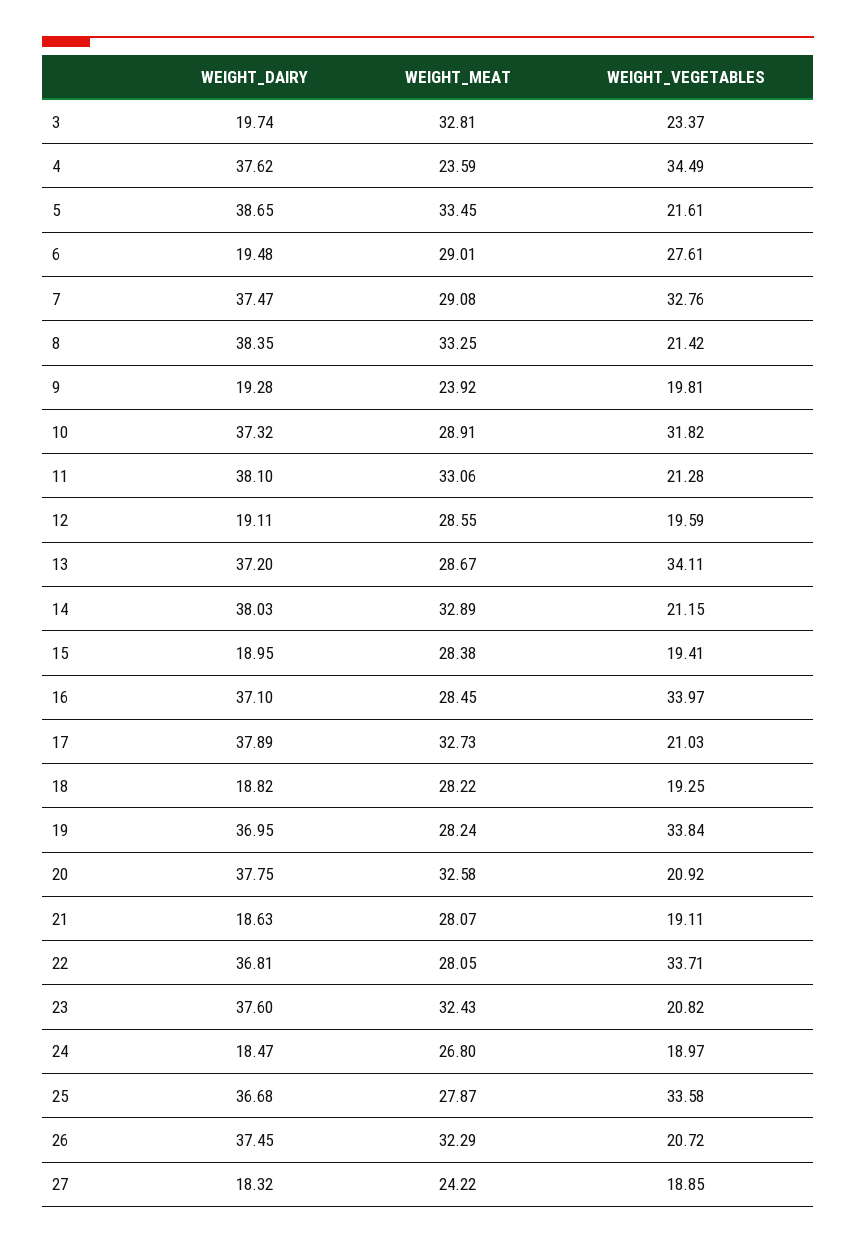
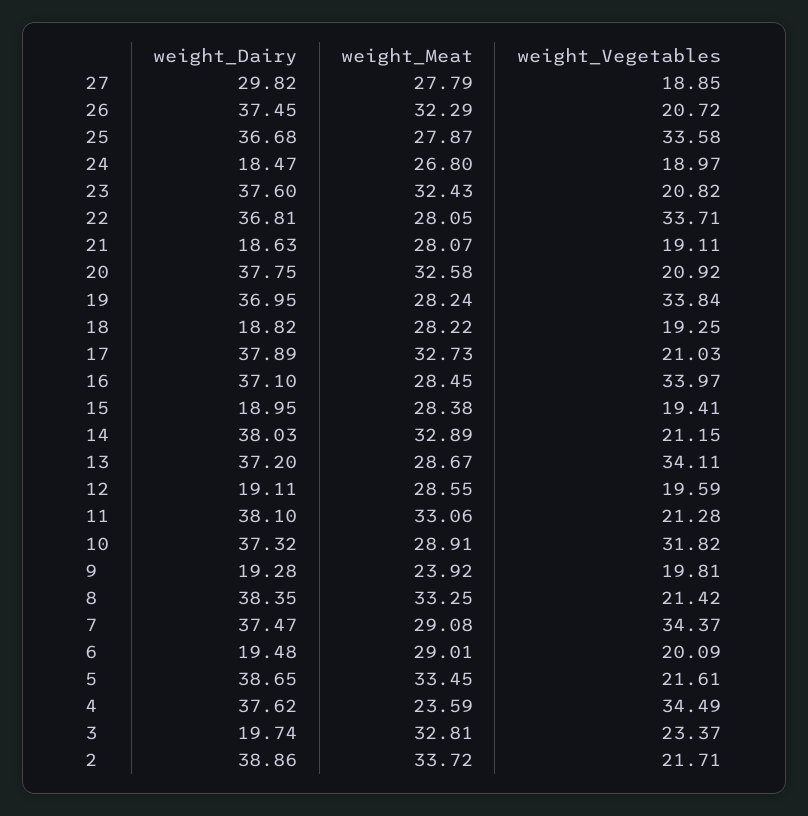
WEIGHT_VEGETABLES, 6: 27.61 -> 20.09
WEIGHT_VEGETABLES, 7: 32.76 -> 34.37
WEIGHT_DAIRY, 27: 18.32 -> 29.82
WEIGHT_MEAT, 27: 24.22 -> 27.79
WEIGHT_DAIRY, 2: none -> 38.86
WEIGHT_MEAT, 2: none -> 33.72
WEIGHT_VEGETABLES, 2: none -> 21.71

